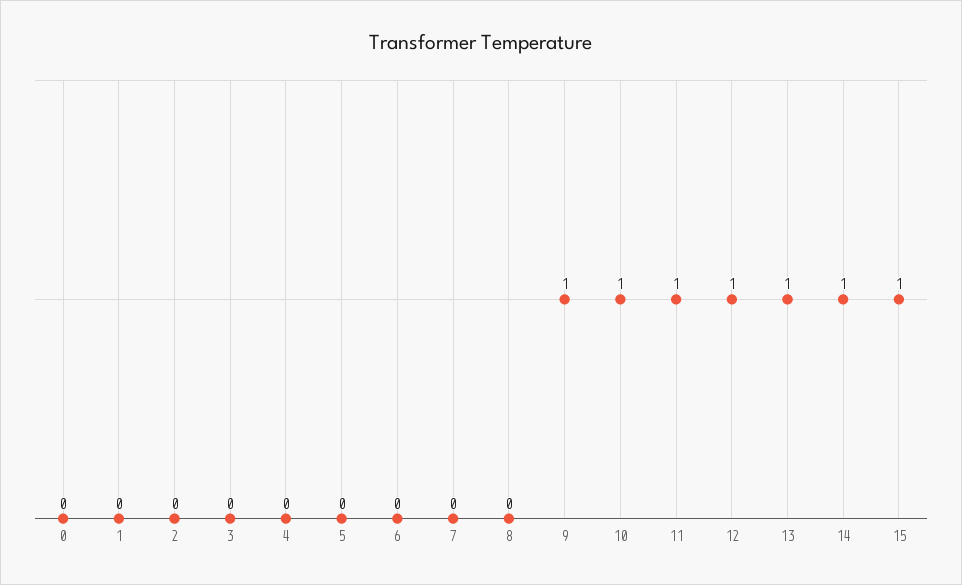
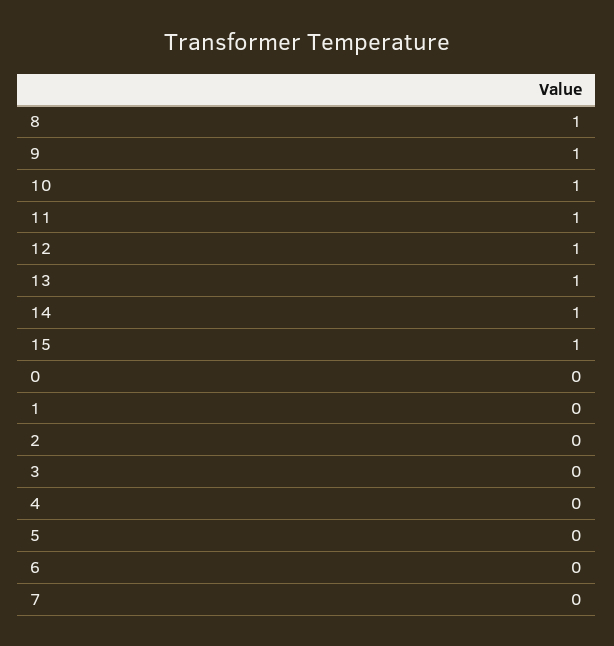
8: 0 -> 1

